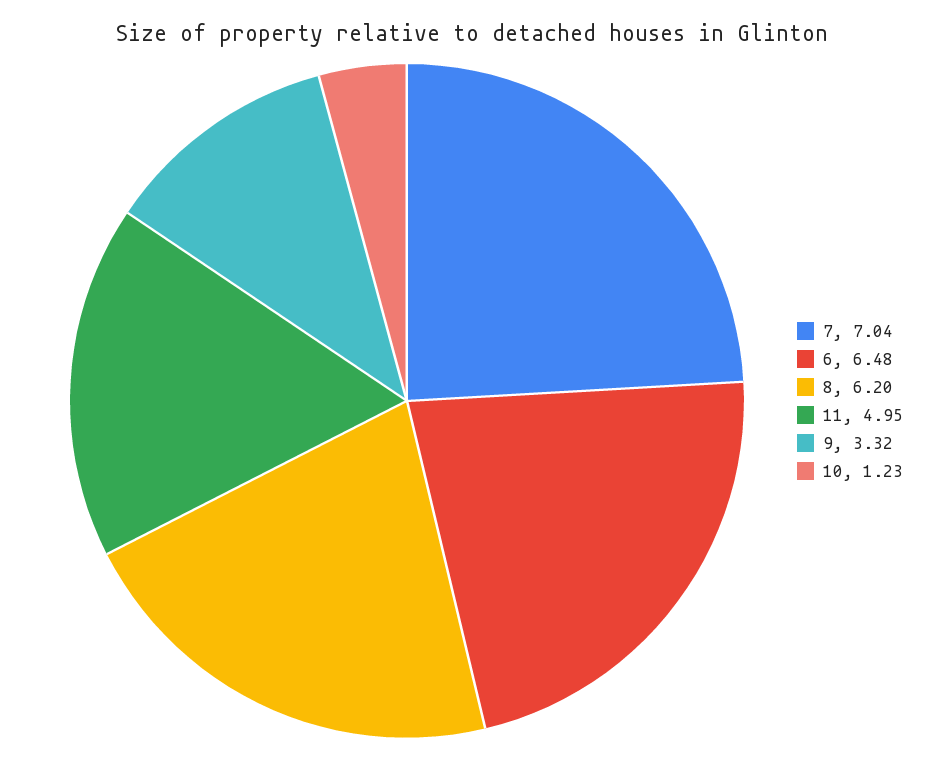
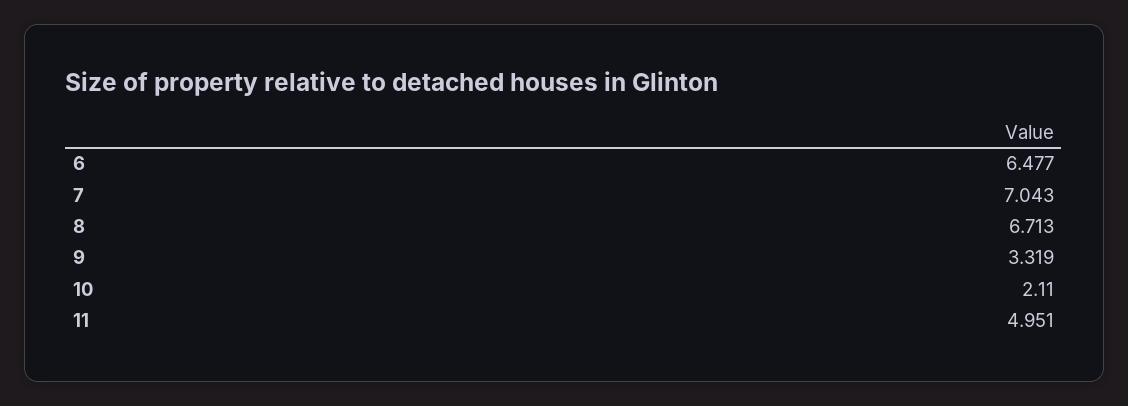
8: 6.2 -> 6.713
10: 1.23 -> 2.11

